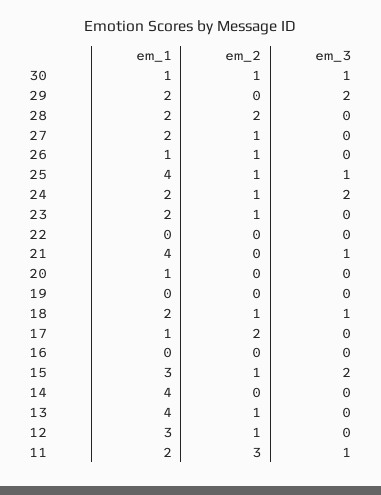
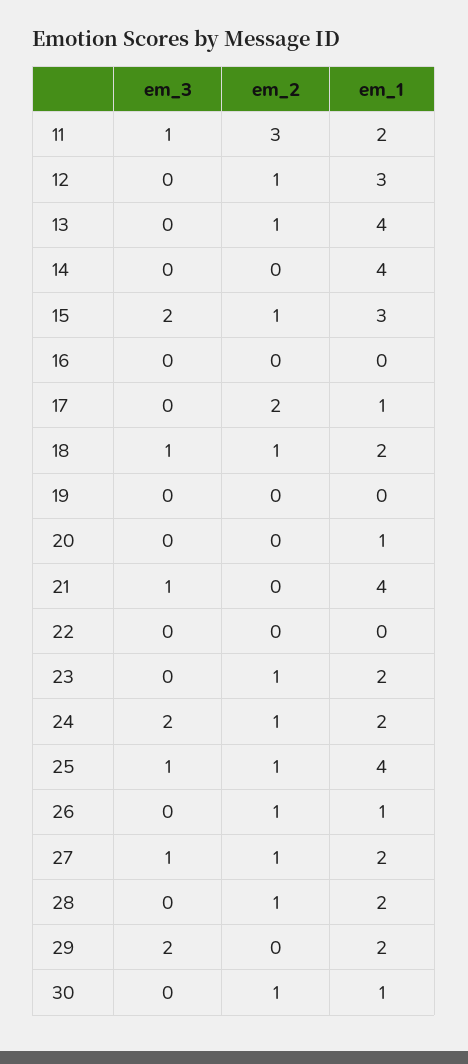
em_3, 30: 1 -> 0
em_2, 28: 2 -> 1
em_3, 27: 0 -> 1

